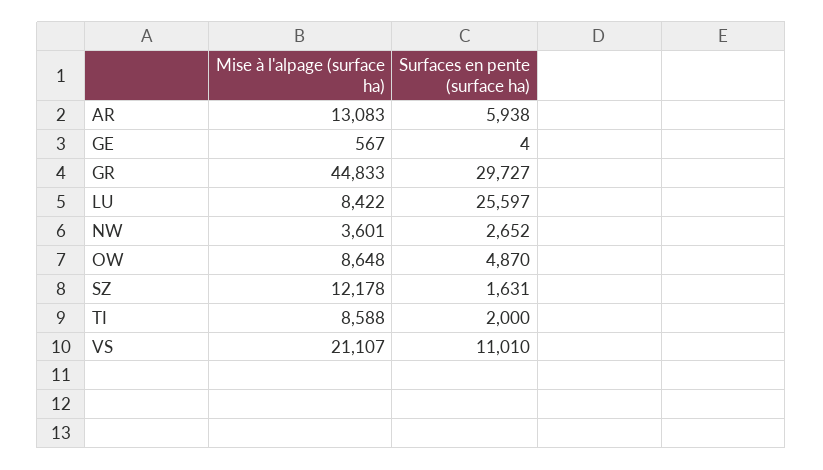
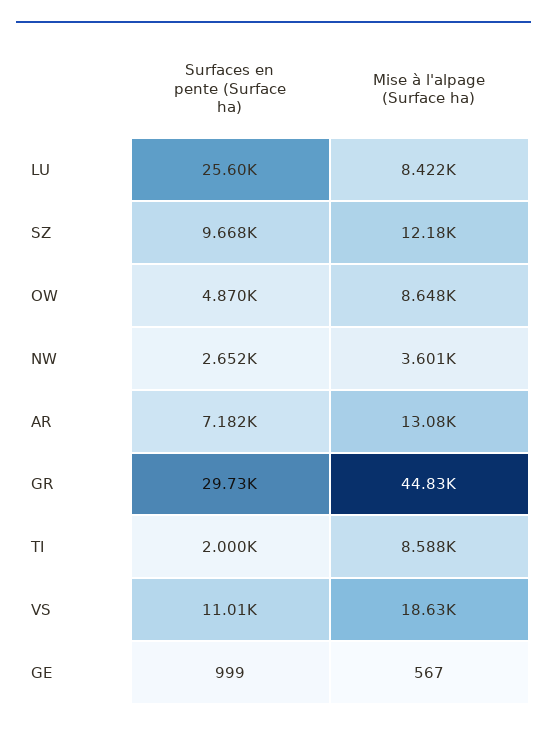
Surfaces en pente (surface ha), AR: 5938 -> 7182
Surfaces en pente (surface ha), GE: 4 -> 999
Surfaces en pente (surface ha), SZ: 1631 -> 9668
Mise à l'alpage (surface ha), VS: 21107 -> 18630

